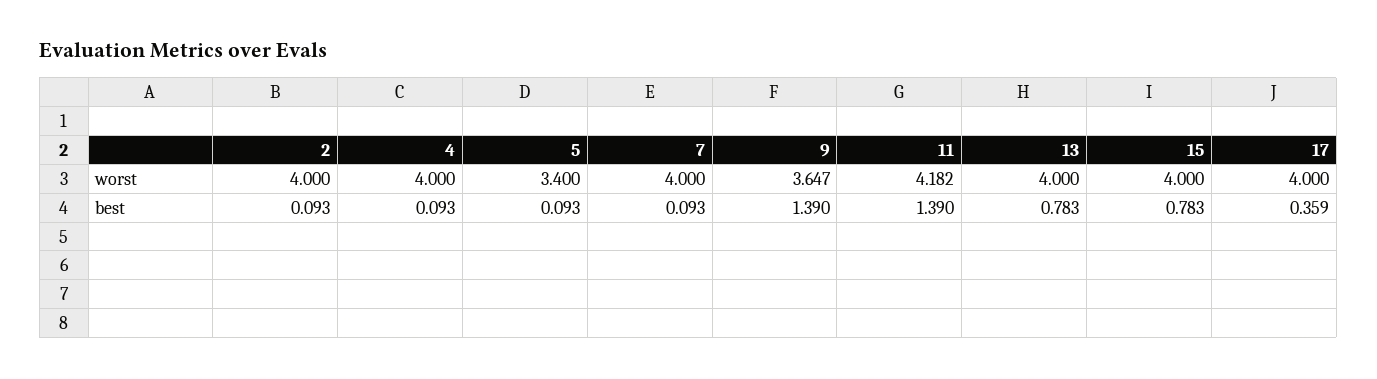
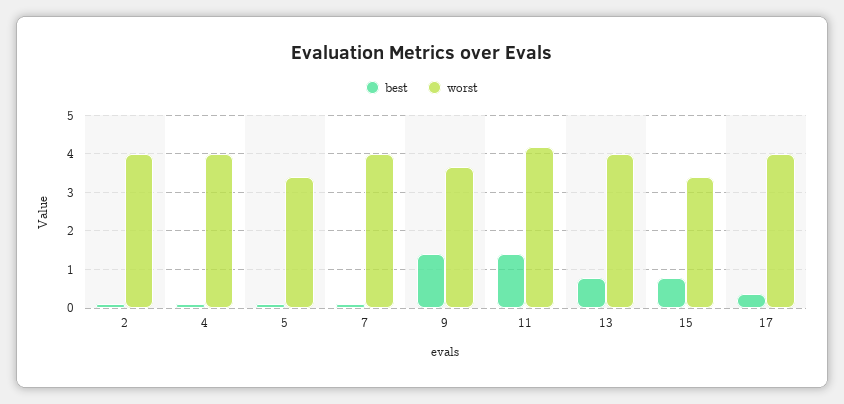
worst, 15: 4 -> 3.4

